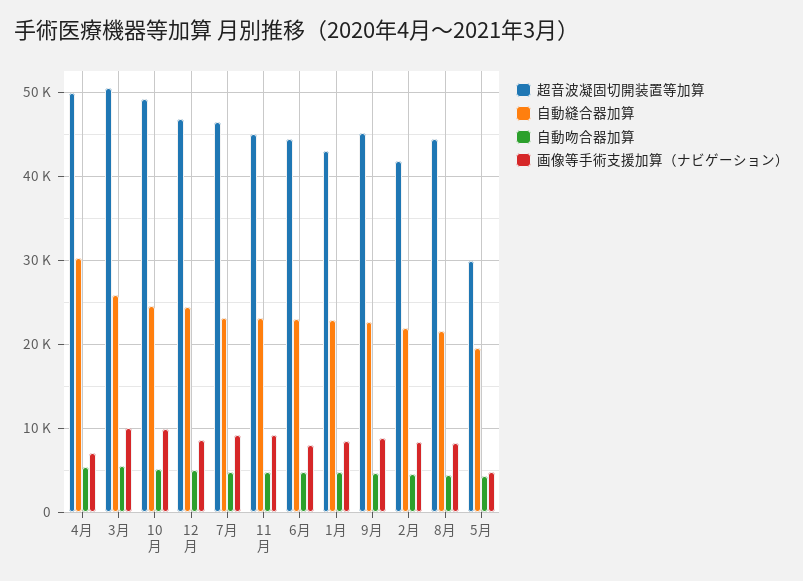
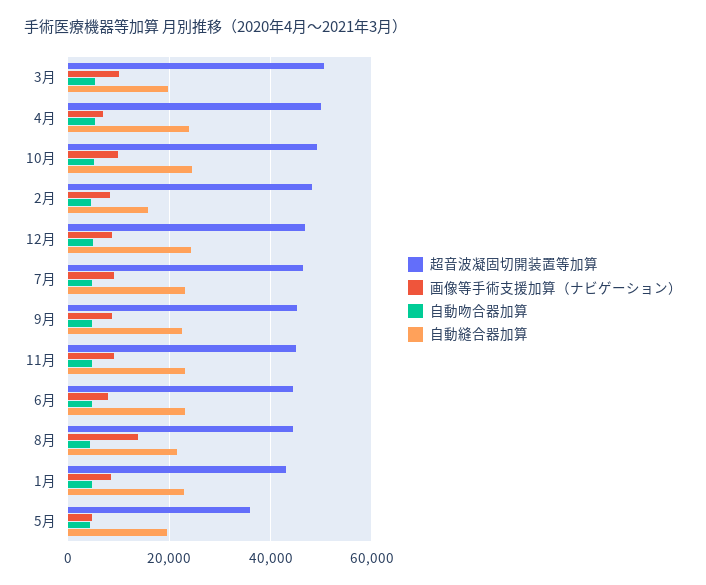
自動縫合器加算, 4月: 30000 -> 24000
自動縫合器加算, 3月: 26000 -> 20000
超音波凝固切開装置等加算, 2月: 42000 -> 48000
自動縫合器加算, 2月: 22000 -> 16000
画像等手術支援加算（ナビゲーション）, 8月: 8000 -> 14000
超音波凝固切開装置等加算, 5月: 30000 -> 36000

